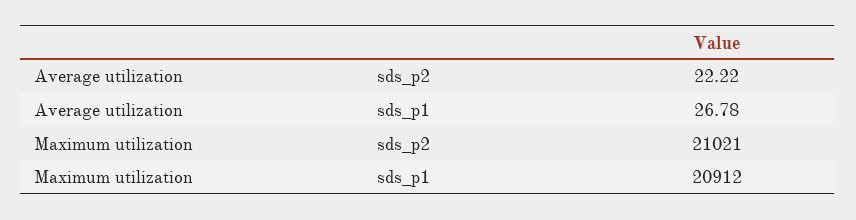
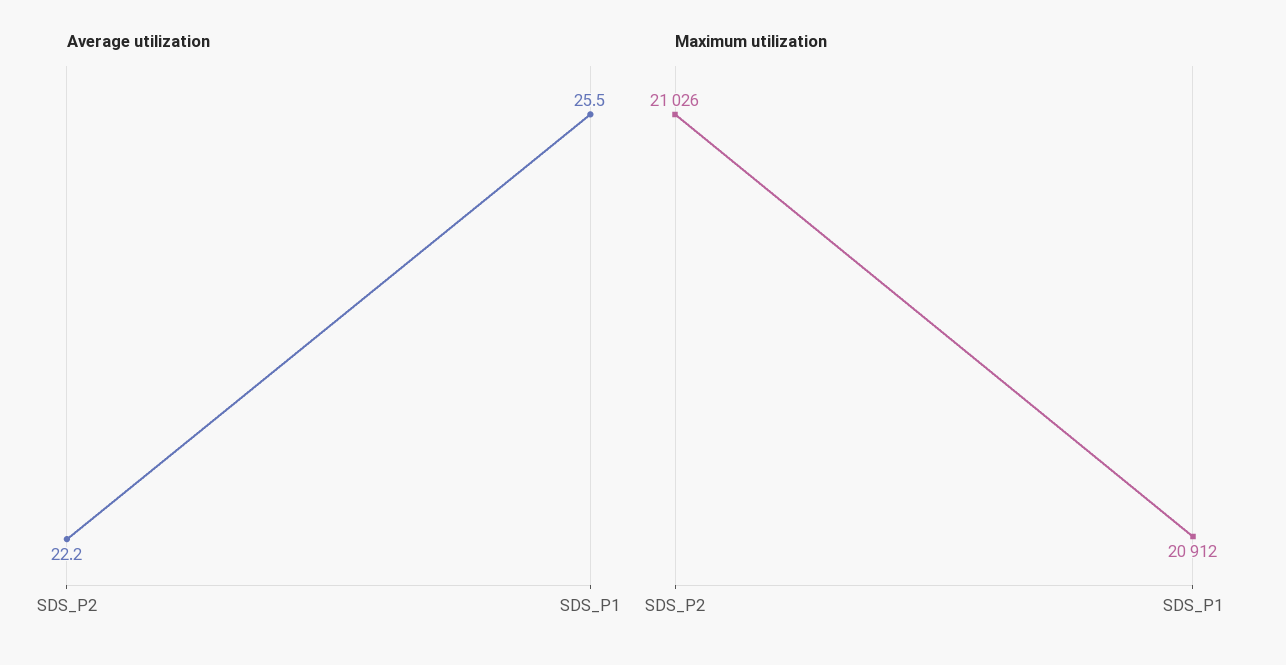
Average utilization, sds_p1: 26.78 -> 25.5
Maximum utilization, sds_p2: 21021 -> 21026

